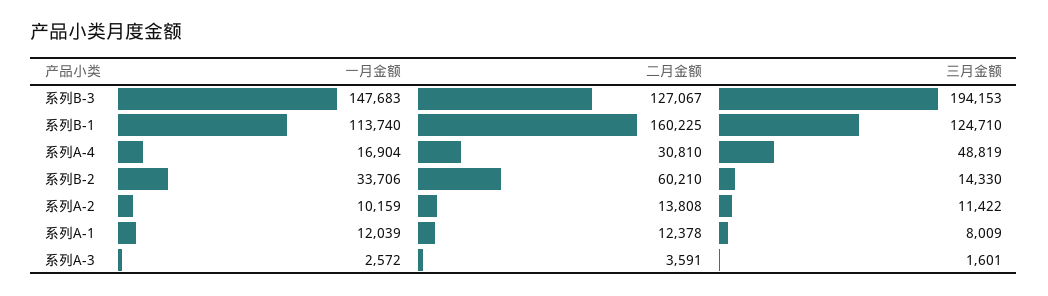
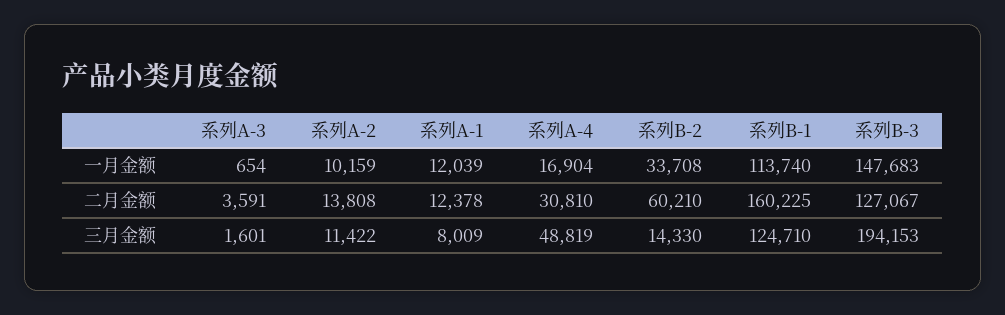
一月金额, 系列B-2: 33706 -> 33708
一月金额, 系列A-3: 2572 -> 654

